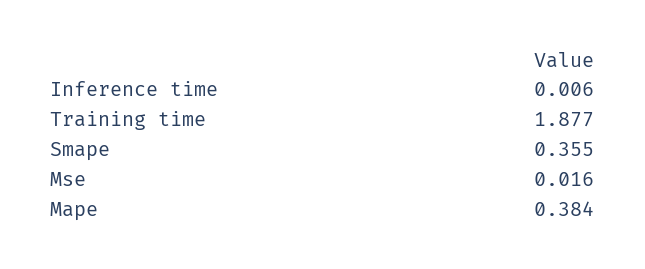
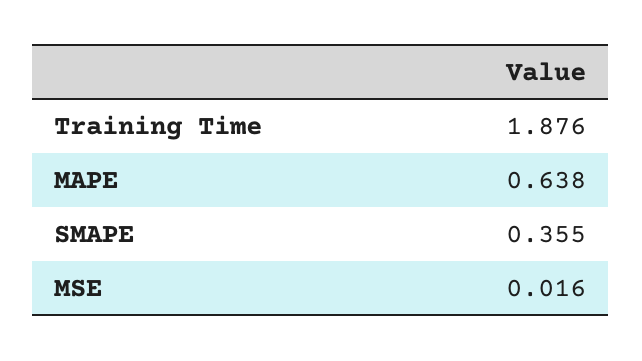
Inference time: 0.006 -> none
Training time: 1.877 -> 1.876
Mape: 0.384 -> 0.638

